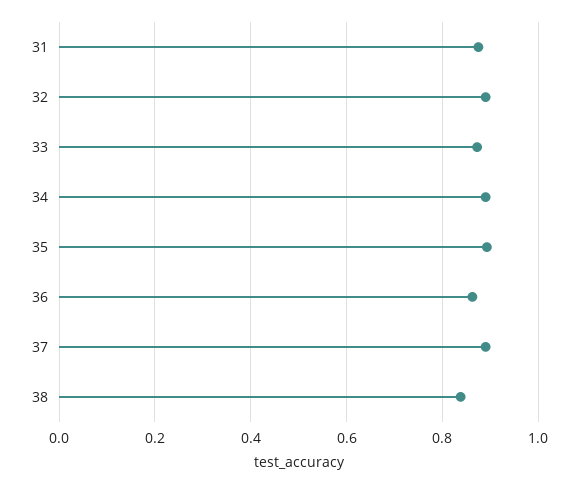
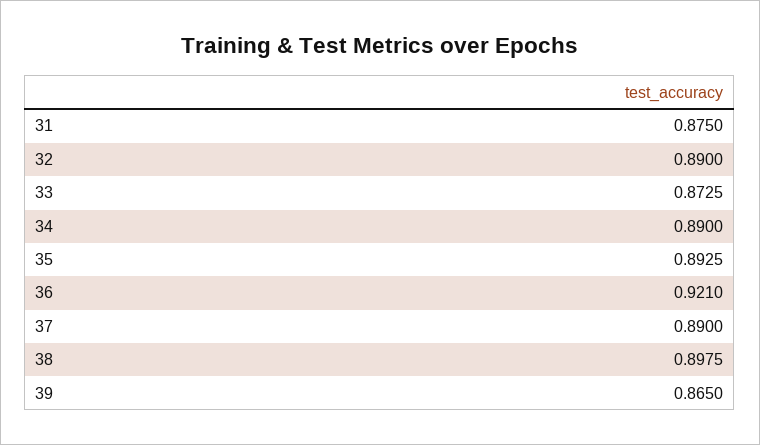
36: 0.86 -> 0.921
38: 0.84 -> 0.8975
39: none -> 0.865

